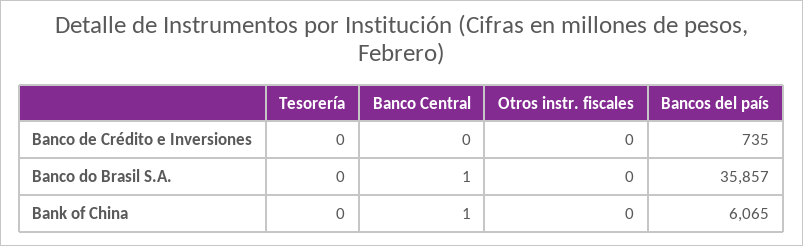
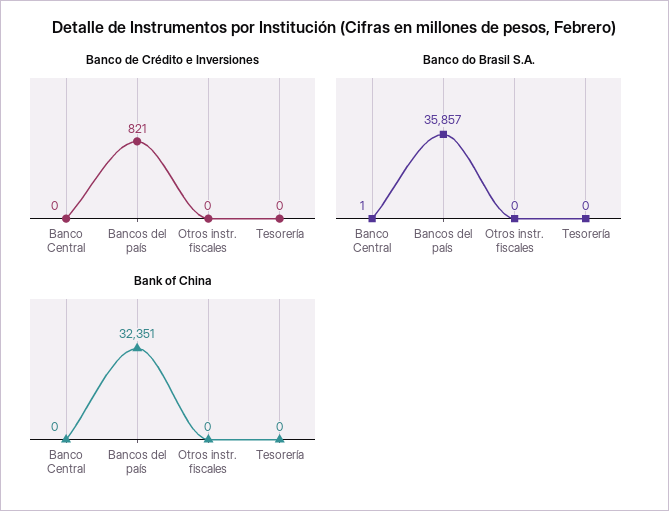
Banco de Crédito e Inversiones, Bancos del país: 735 -> 821
Bank of China, Banco Central: 1 -> 0
Bank of China, Bancos del país: 6065 -> 32351

